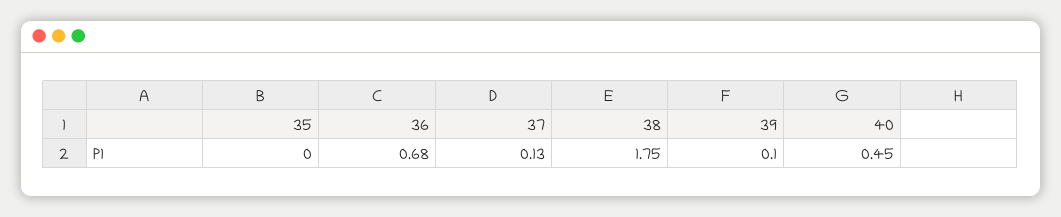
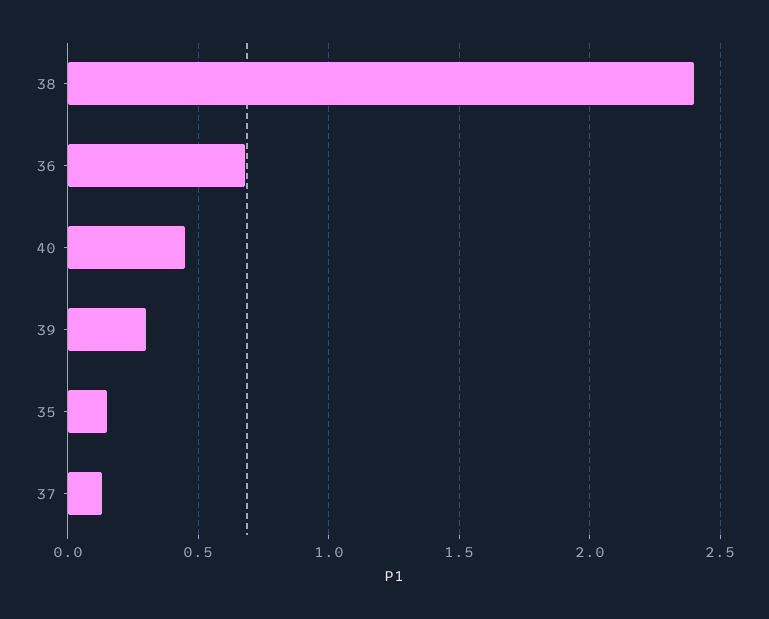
35: 0 -> 0.15
38: 1.75 -> 2.4
39: 0.1 -> 0.3

